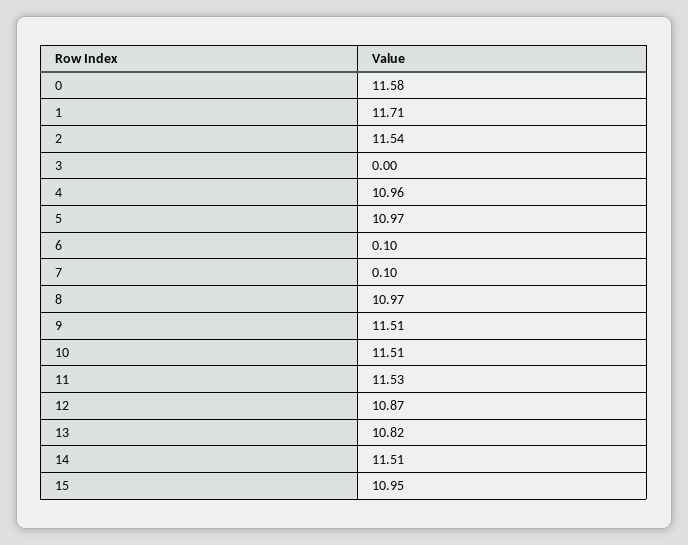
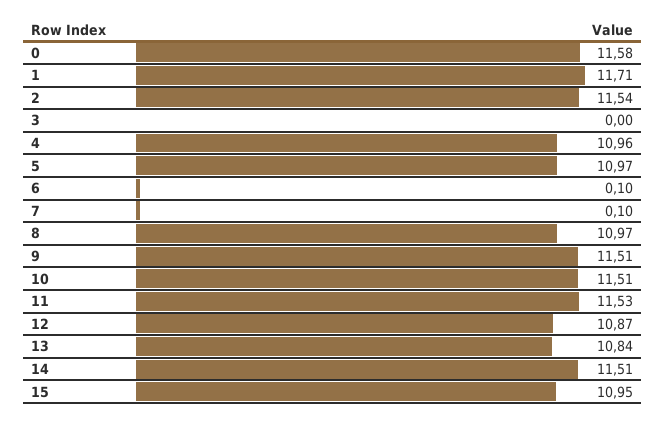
13: 10.82 -> 10.84

